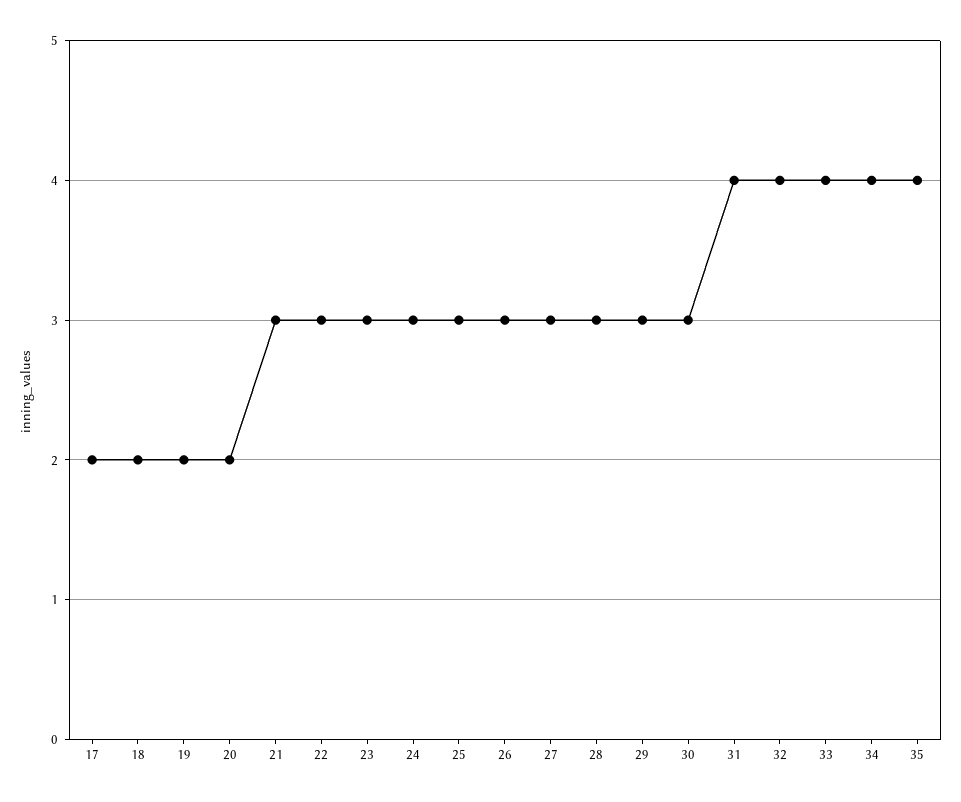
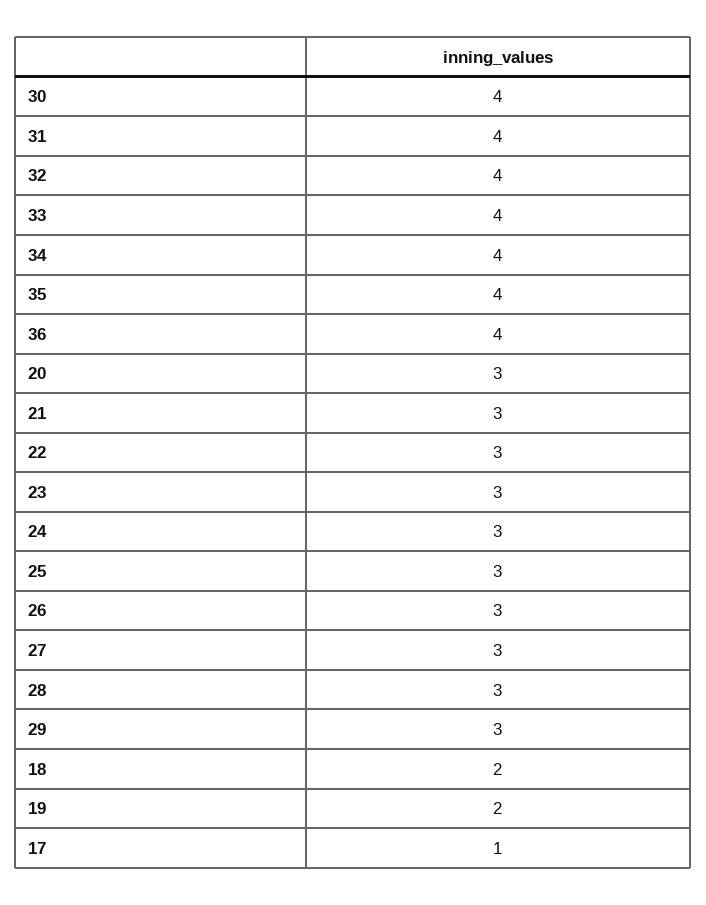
17: 2 -> 1
20: 2 -> 3
30: 3 -> 4
36: none -> 4

